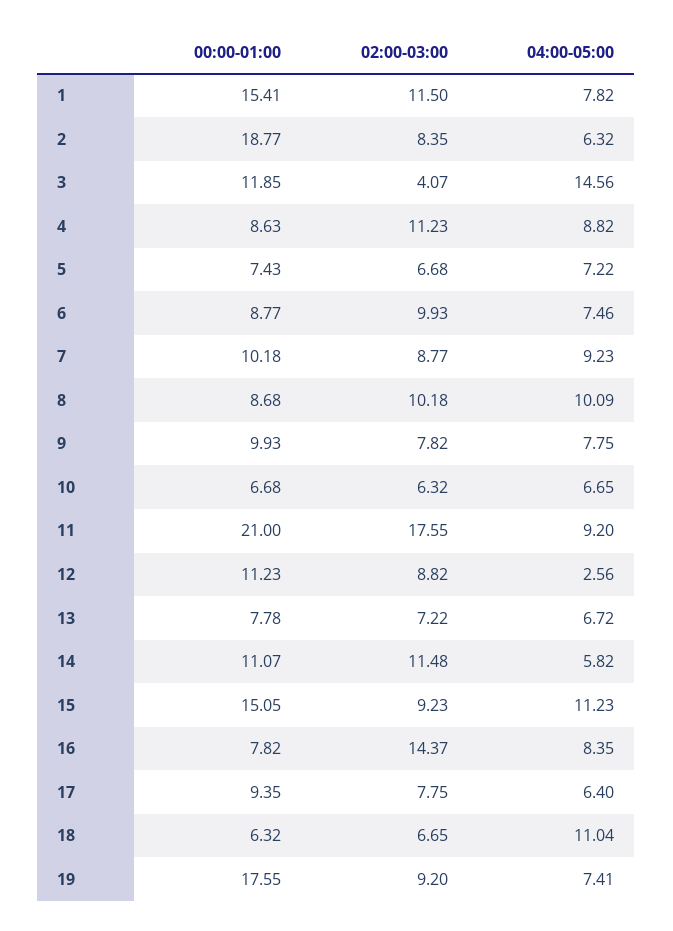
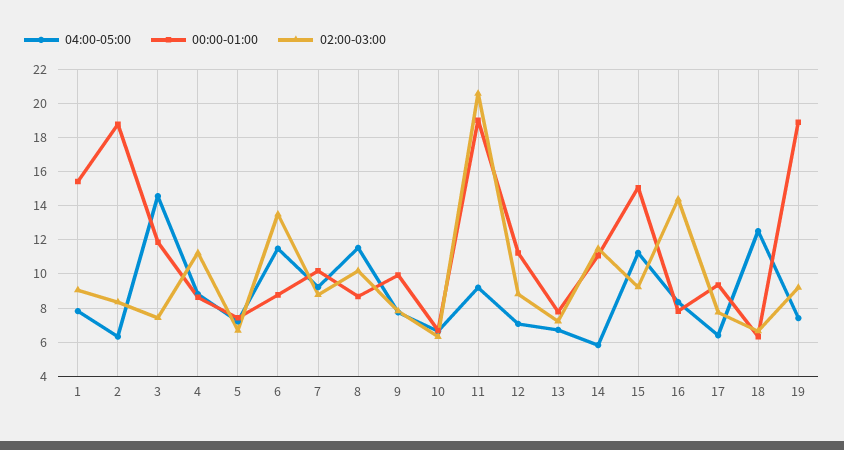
02:00-03:00, 1: 11.5 -> 9
02:00-03:00, 3: 4.07 -> 7.5
02:00-03:00, 6: 9.93 -> 13.5
04:00-05:00, 6: 7.46 -> 11.5
04:00-05:00, 8: 10.09 -> 11.5
00:00-01:00, 11: 21 -> 19
02:00-03:00, 11: 17.55 -> 20.5
04:00-05:00, 12: 2.56 -> 7
04:00-05:00, 18: 11.04 -> 12.5
00:00-01:00, 19: 17.55 -> 19

